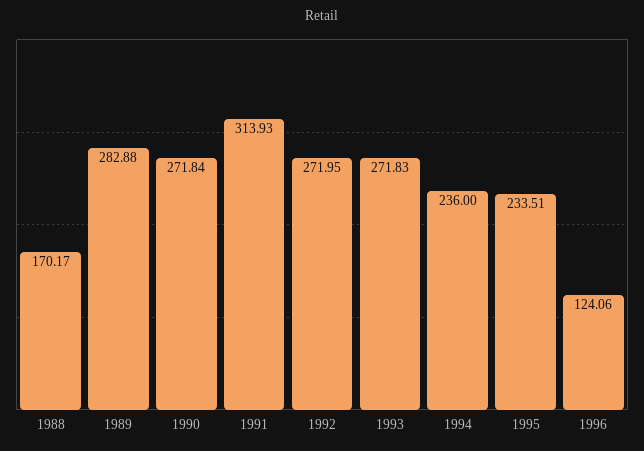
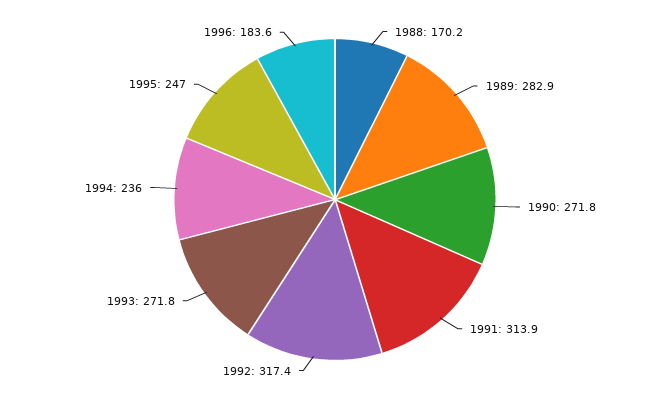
1992: 271.95 -> 317.4
1995: 233.51 -> 247
1996: 124.06 -> 183.6

